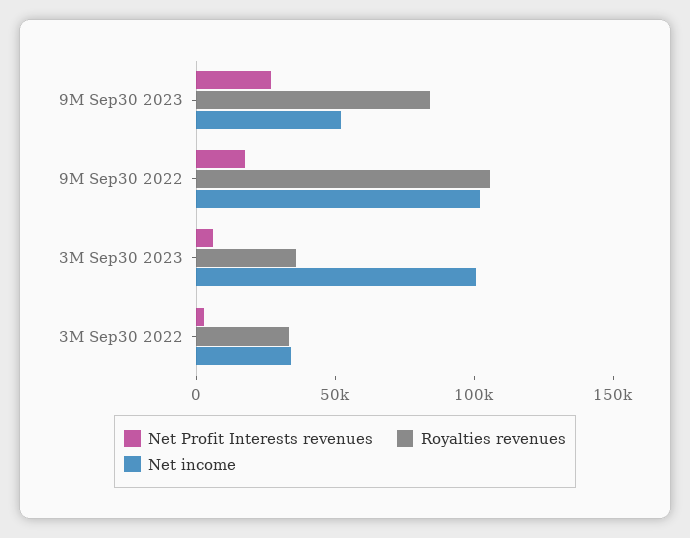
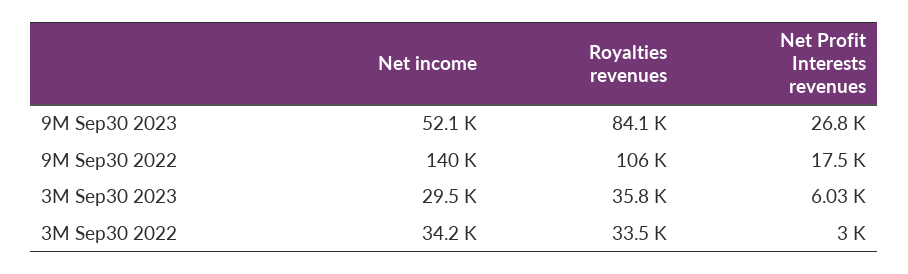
Net income, 9M Sep30 2022: 100000 -> 140000
Net income, 3M Sep30 2023: 100000 -> 29500

